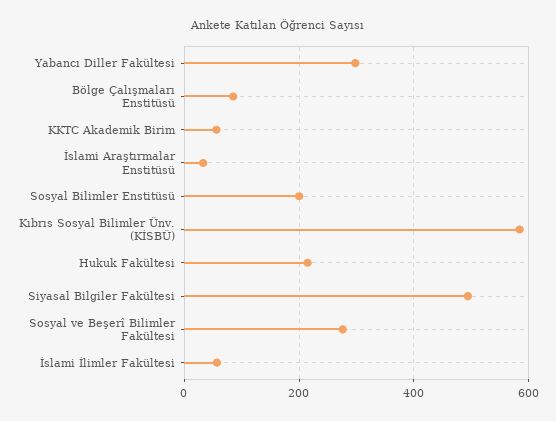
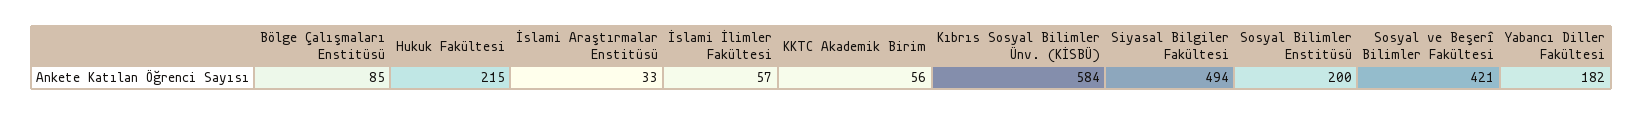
Yabancı Diller Fakültesi: 300 -> 182
Sosyal ve Beşerî Bilimler Fakültesi: 280 -> 421

